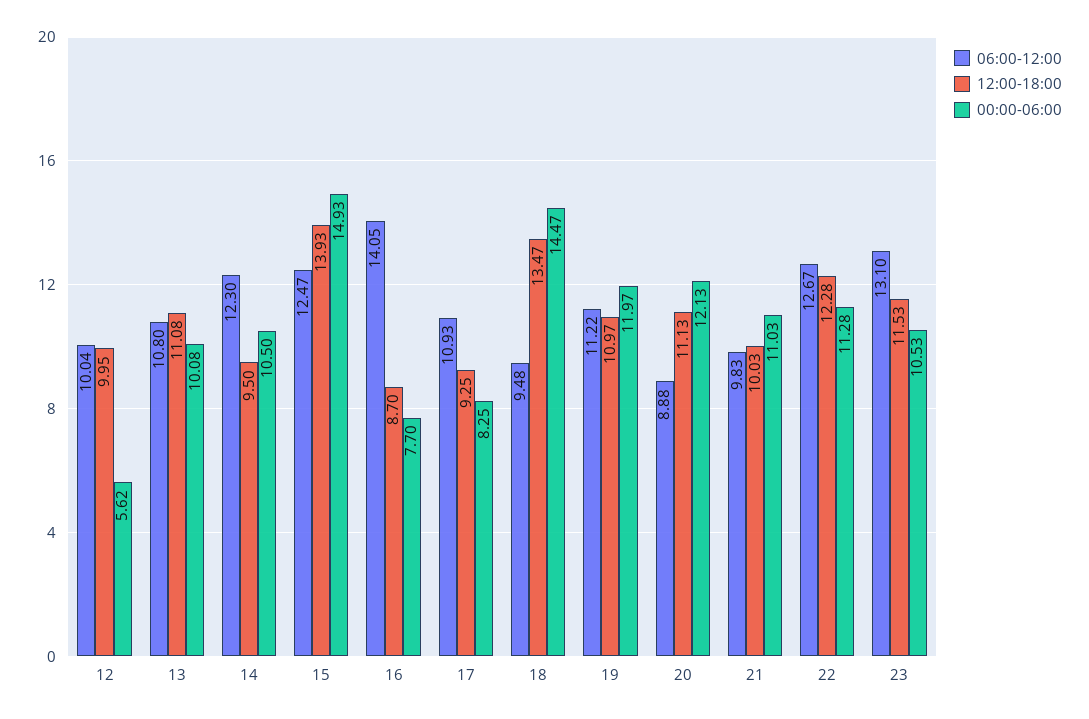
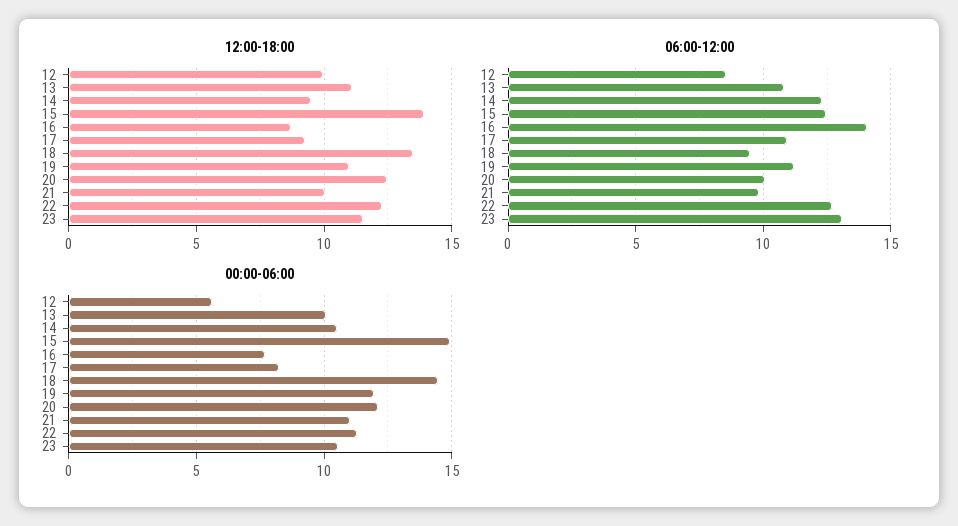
06:00-12:00, 12: 10.04 -> 8.5
06:00-12:00, 20: 8.88 -> 10
12:00-18:00, 20: 11.13 -> 12.5

